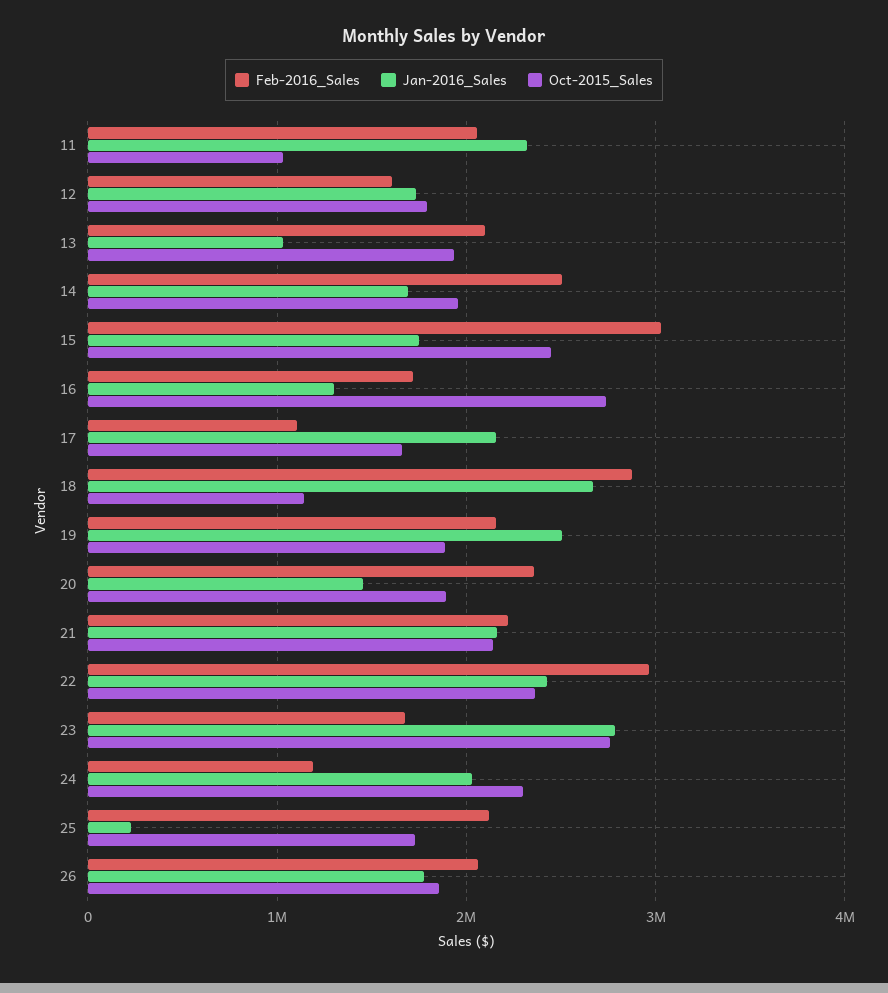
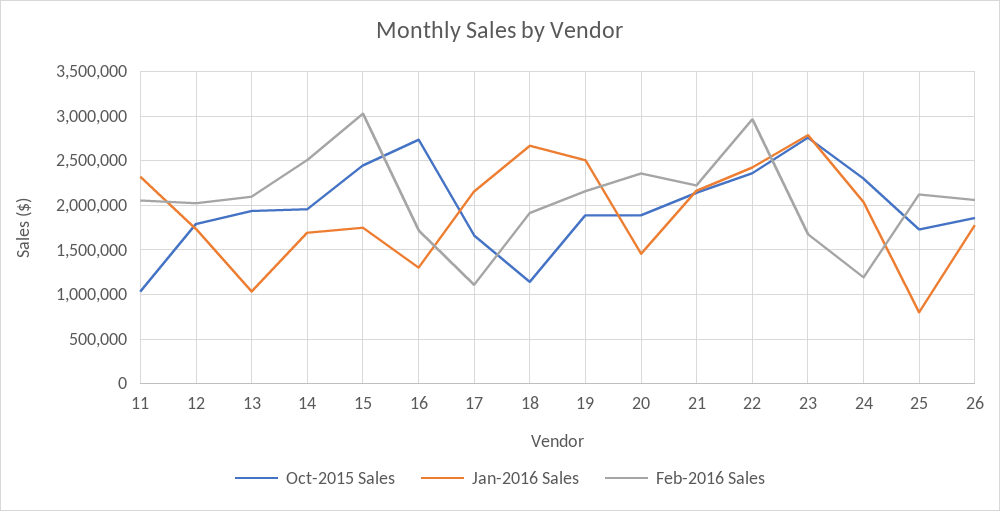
Feb-2016_Sales, 12: 1600000 -> 2000000
Feb-2016_Sales, 18: 2900000 -> 1900000
Jan-2016_Sales, 25: 200000 -> 800000

